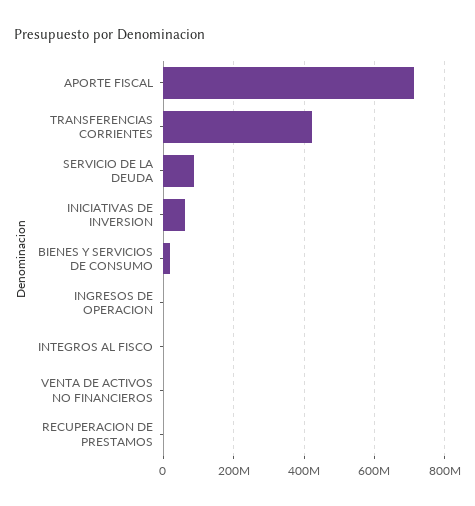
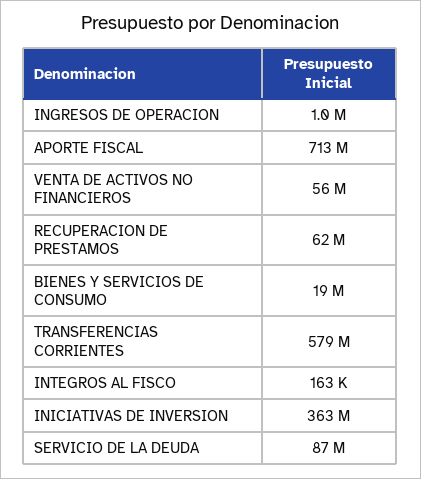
TRANSFERENCIAS CORRIENTES: 420000000 -> 579000000
INICIATIVAS DE INVERSION: 60000000 -> 363000000
VENTA DE ACTIVOS NO FINANCIEROS: 0 -> 56000000
RECUPERACION DE PRESTAMOS: 0 -> 62000000

